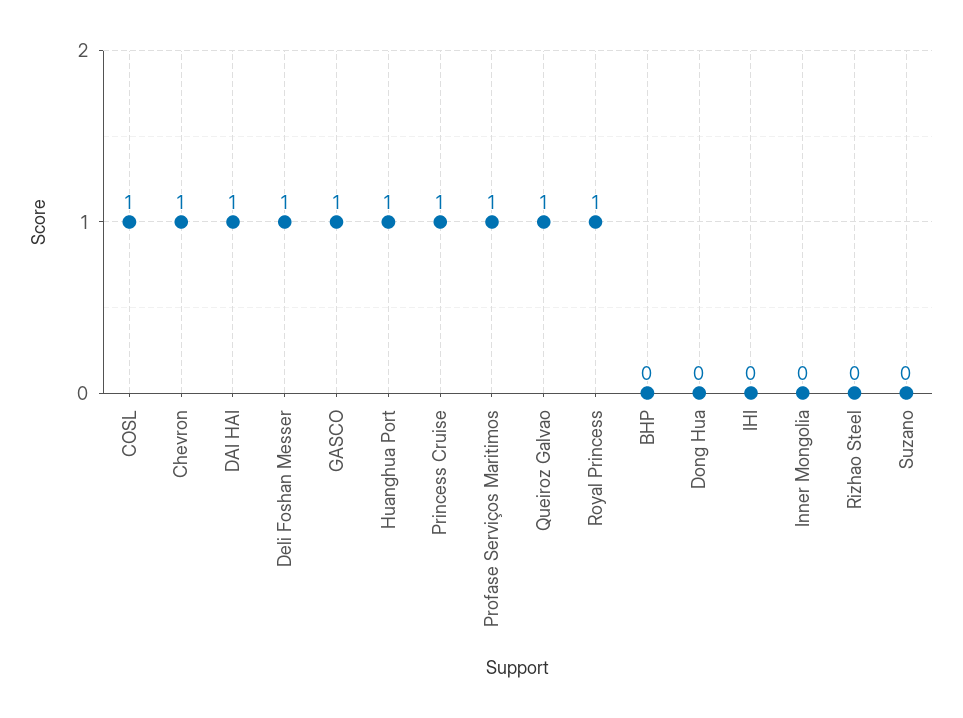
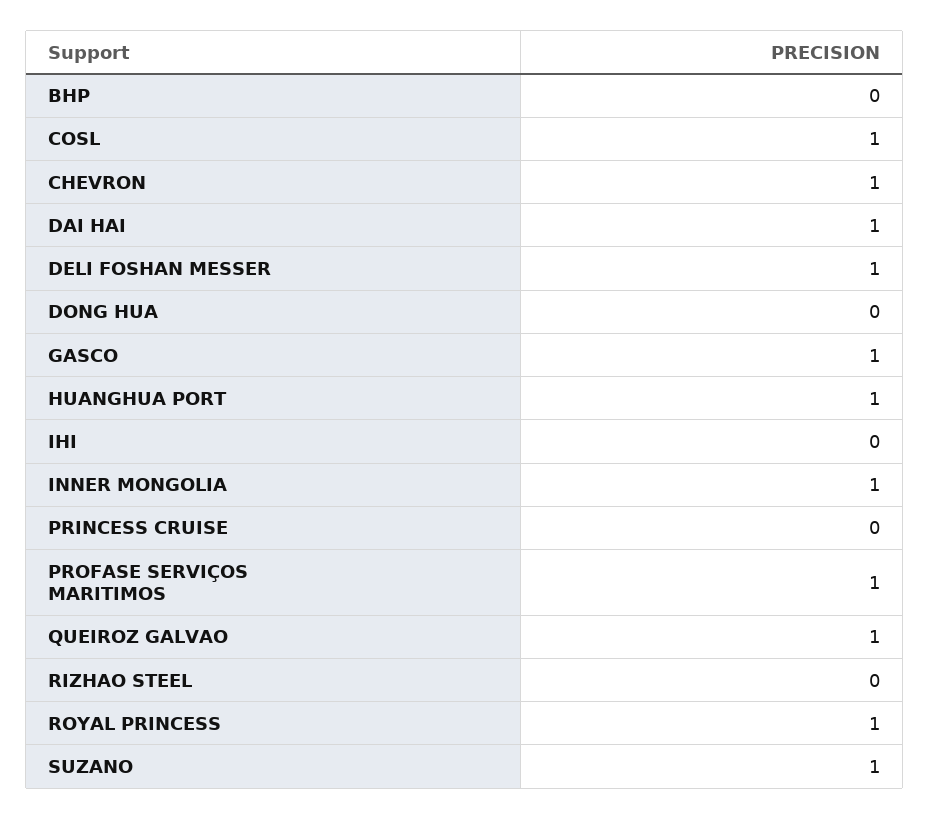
Princess Cruise: 1 -> 0
Inner Mongolia: 0 -> 1
Suzano: 0 -> 1

